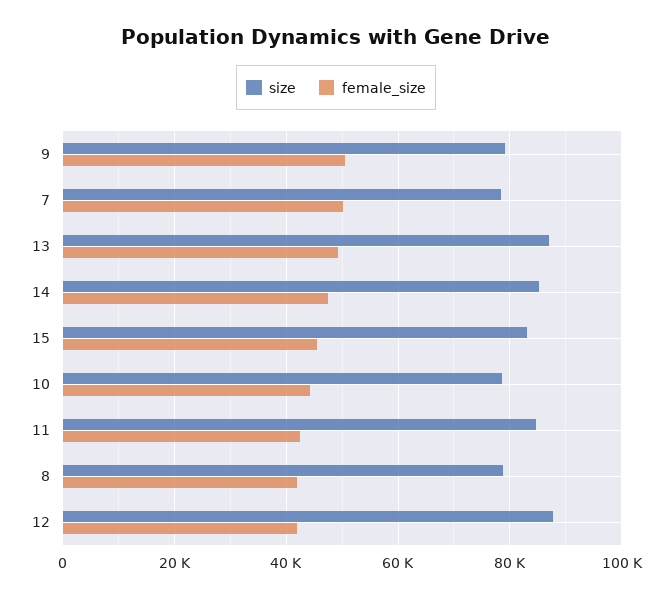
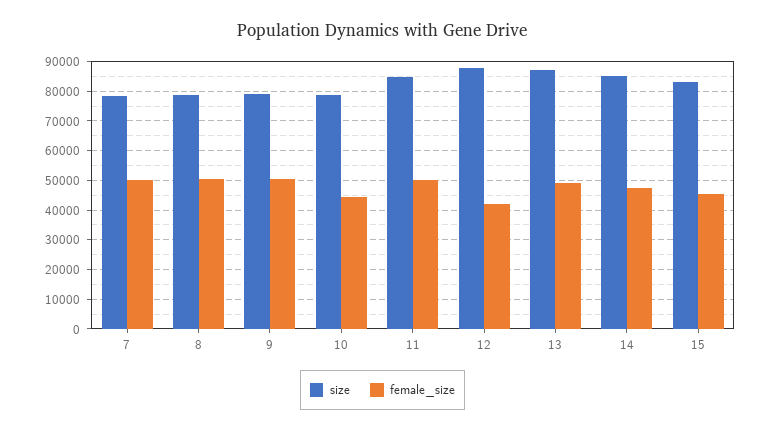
female_size, 11: 42000 -> 50000
female_size, 8: 42000 -> 50000

